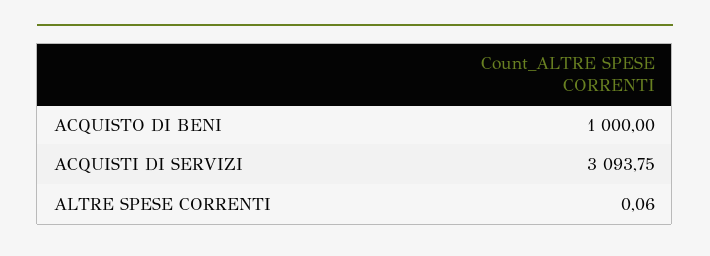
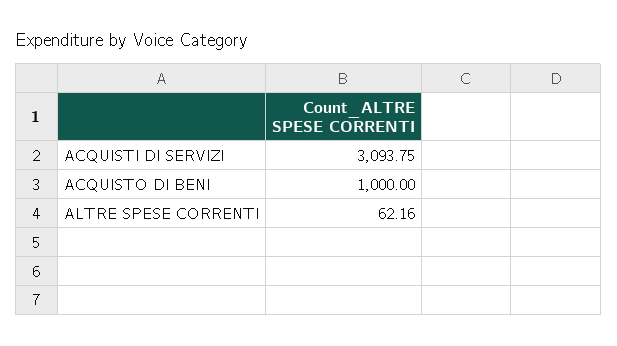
ALTRE SPESE CORRENTI: 0.06 -> 62.16

